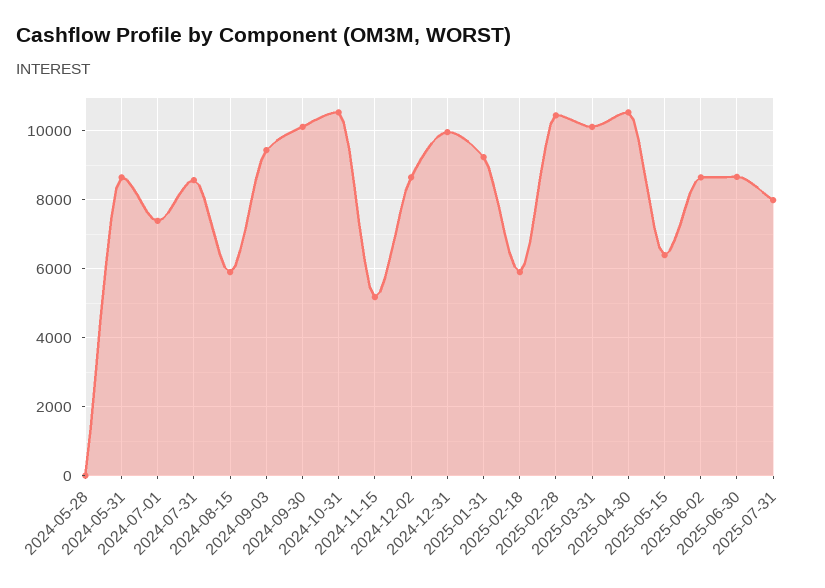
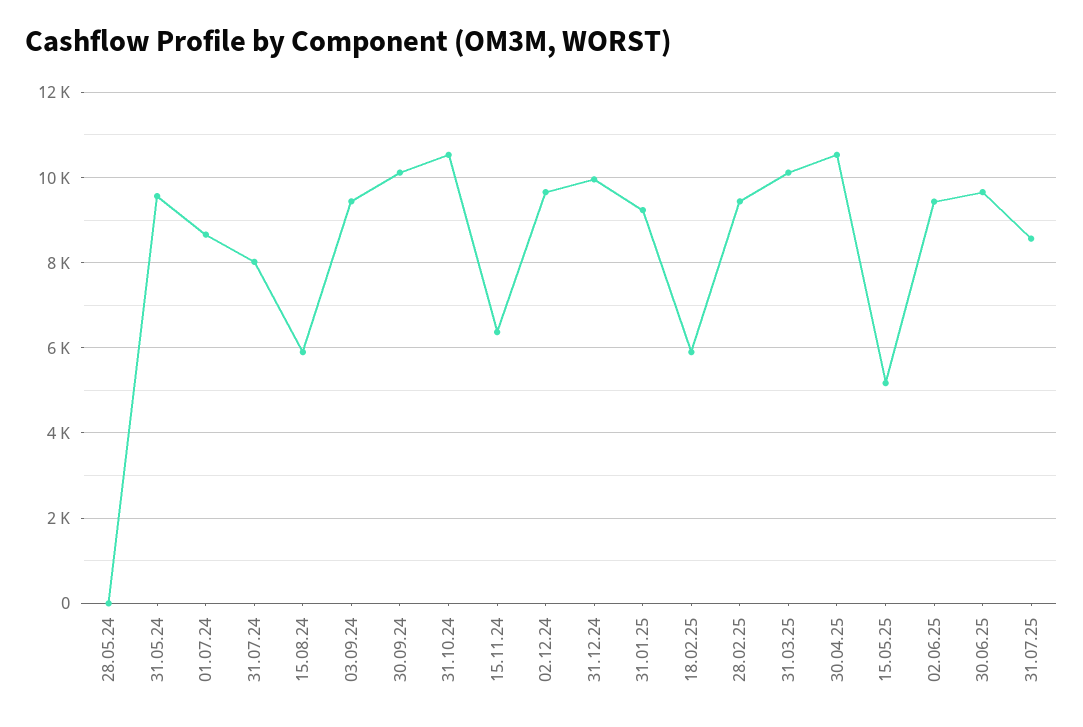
2024-05-31: 8600 -> 9600
2024-07-01: 7400 -> 8600
2024-07-31: 8600 -> 8000
2024-11-15: 5200 -> 6400
2024-12-02: 8600 -> 9600
2025-02-28: 10400 -> 9400
2025-05-15: 6400 -> 5200
2025-06-02: 8600 -> 9400
2025-06-30: 8600 -> 9600
2025-07-31: 8000 -> 8600

